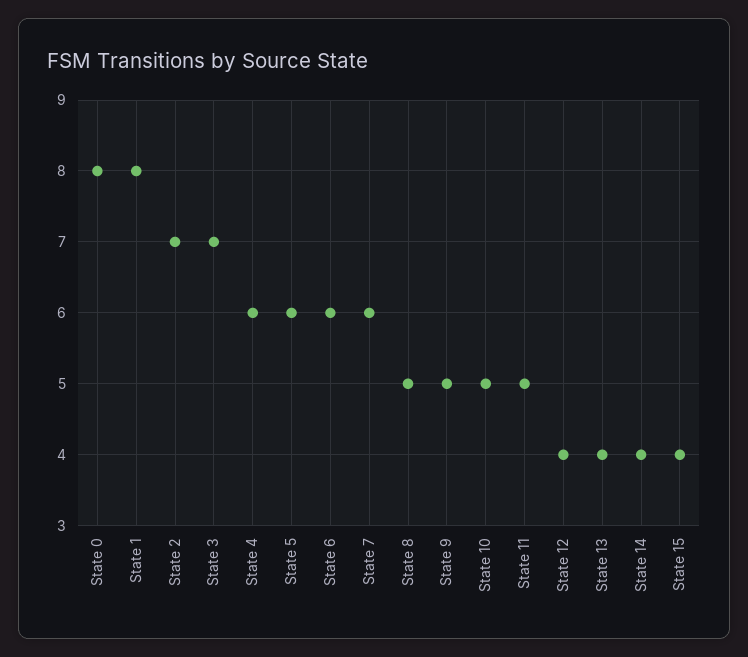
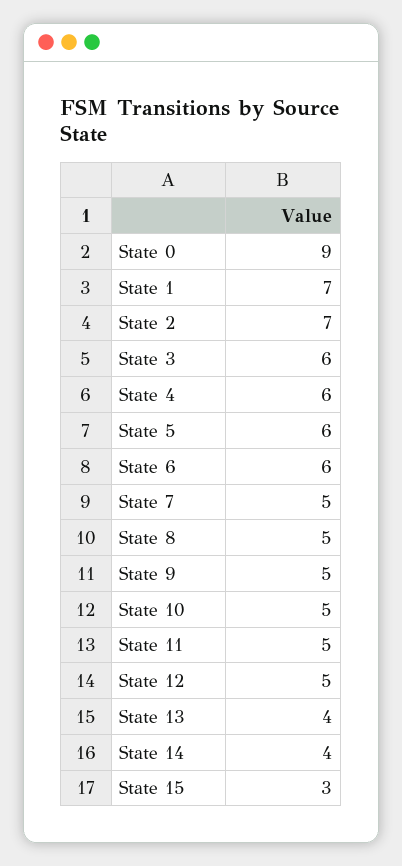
State 0: 8 -> 9
State 1: 8 -> 7
State 3: 7 -> 6
State 7: 6 -> 5
State 12: 4 -> 5
State 15: 4 -> 3

